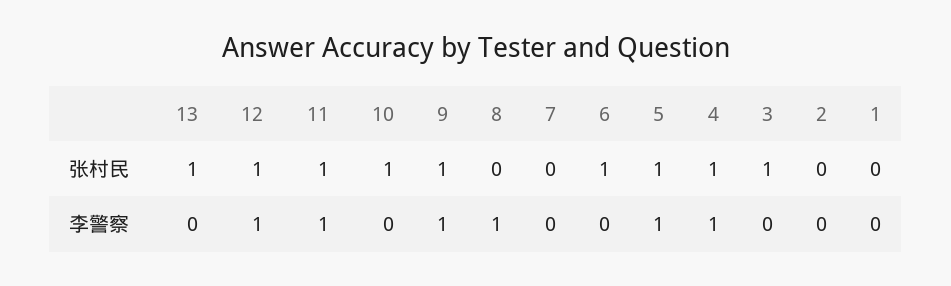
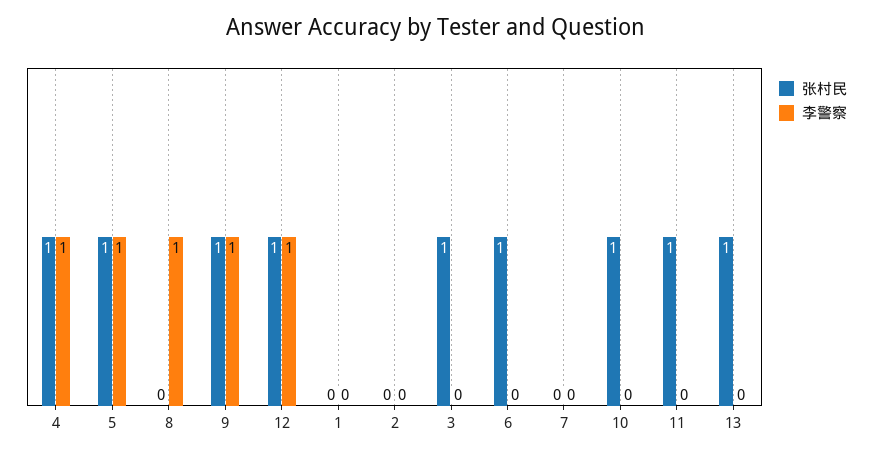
李警察, 11: 1 -> 0

